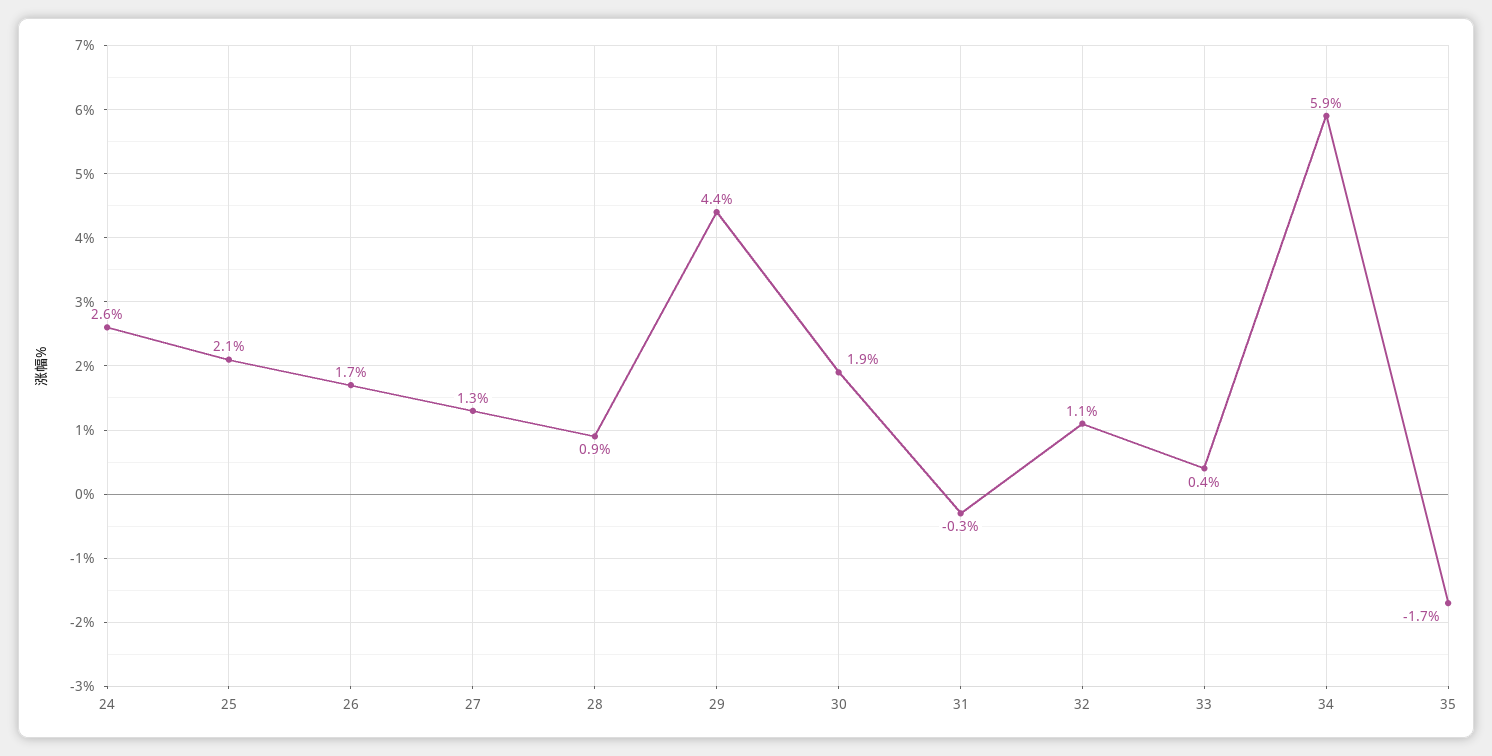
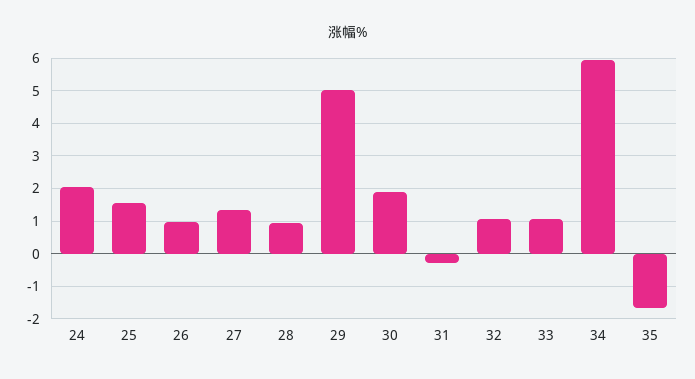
24: 2.6 -> 2
25: 2.1 -> 1.6
26: 1.7 -> 1
29: 4.4 -> 5
33: 0.4 -> 1

